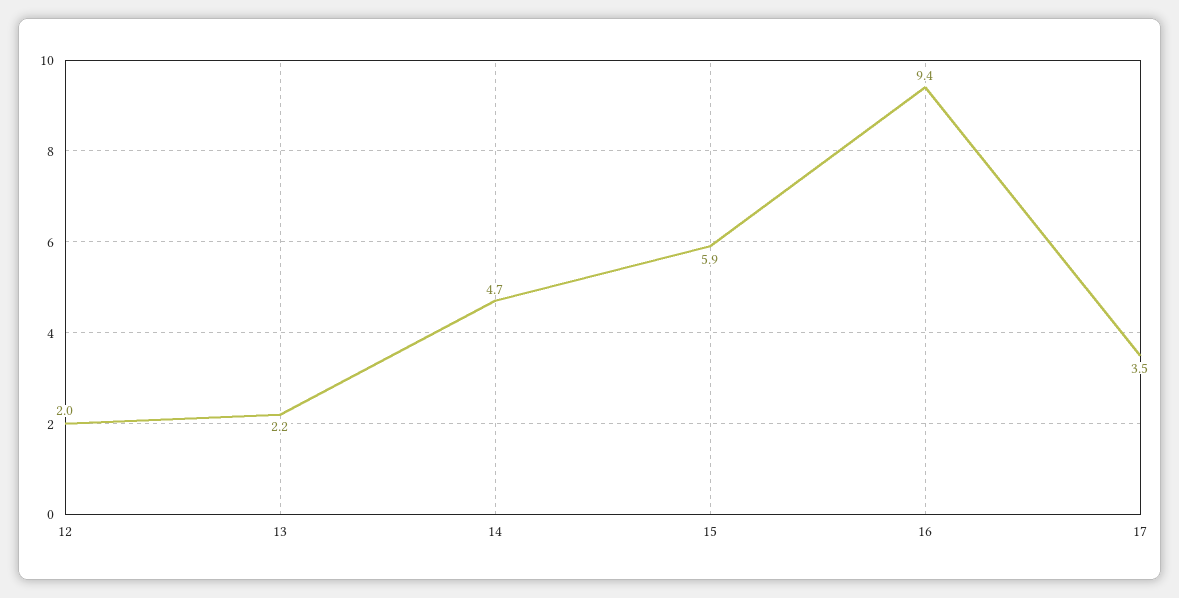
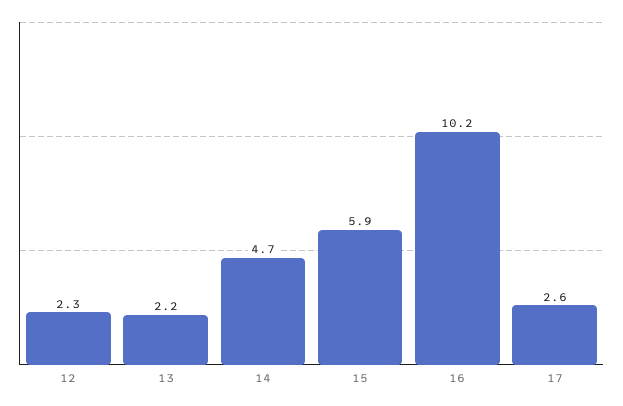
12: 2 -> 2.3
16: 9.4 -> 10.2
17: 3.5 -> 2.6

